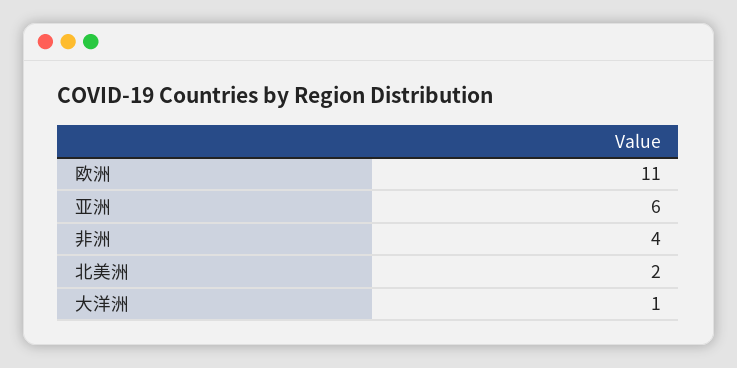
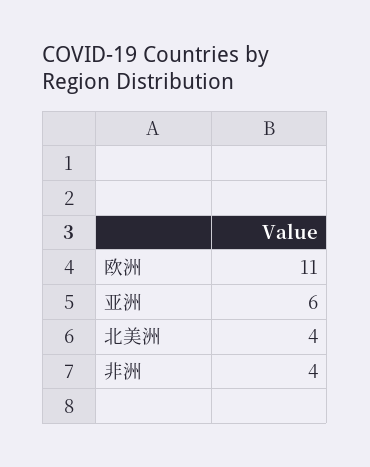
北美洲: 2 -> 4
大洋洲: 1 -> none

